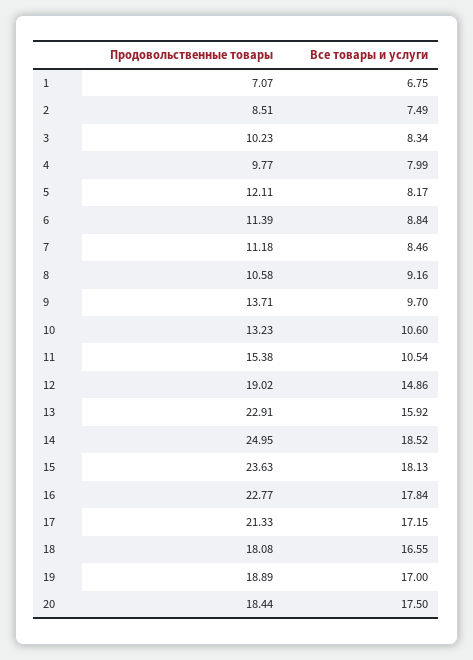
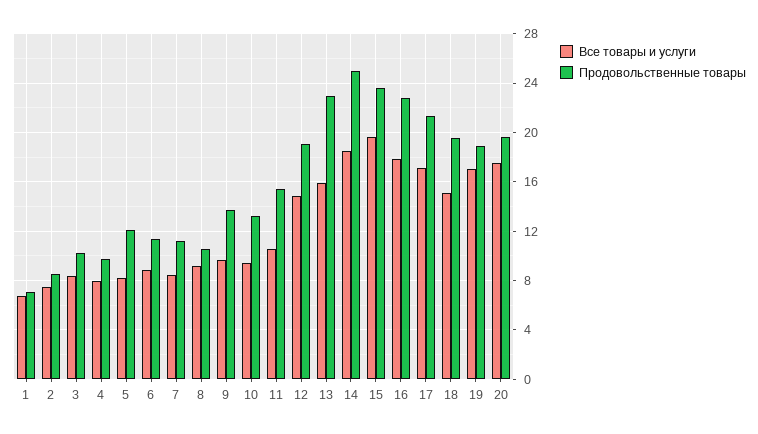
Все товары и услуги, 10: 10.6 -> 9.5
Все товары и услуги, 15: 18.13 -> 19.5
Продовольственные товары, 18: 18.08 -> 19.5
Все товары и услуги, 18: 16.55 -> 15
Продовольственные товары, 20: 18.44 -> 19.5

